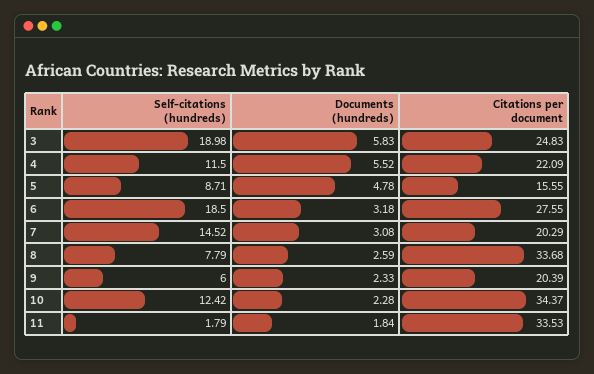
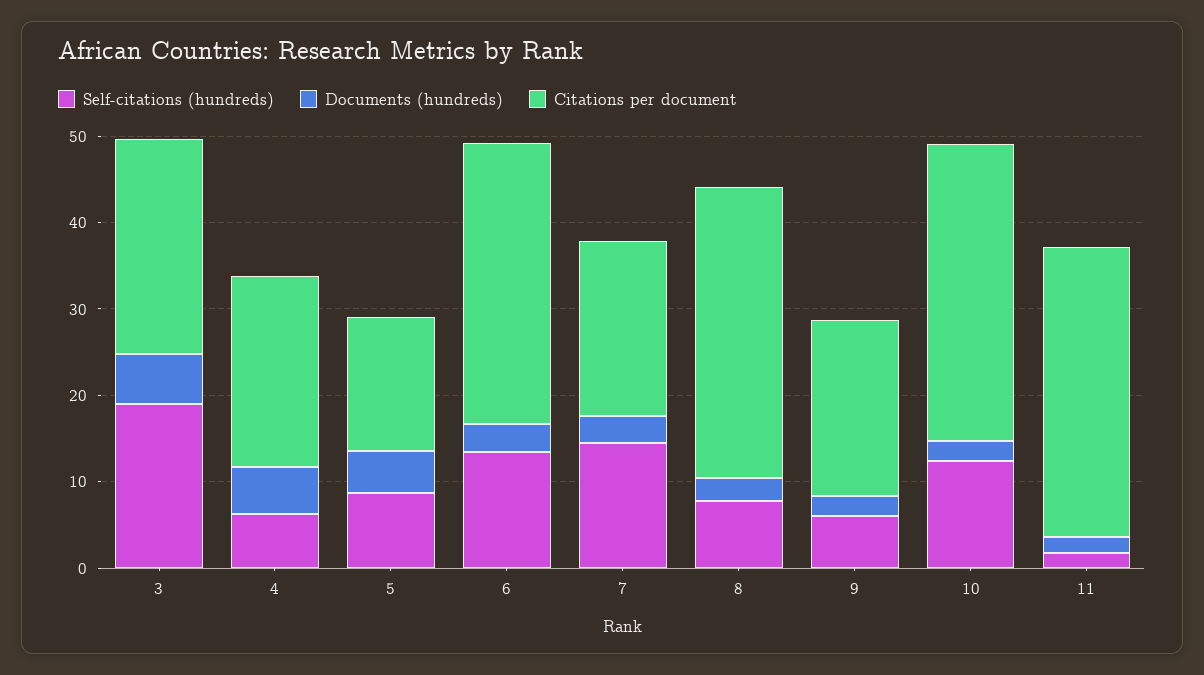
Self-citations (hundreds), 4: 11.5 -> 6
Self-citations (hundreds), 6: 18.5 -> 14
Citations per document, 6: 27.55 -> 32

